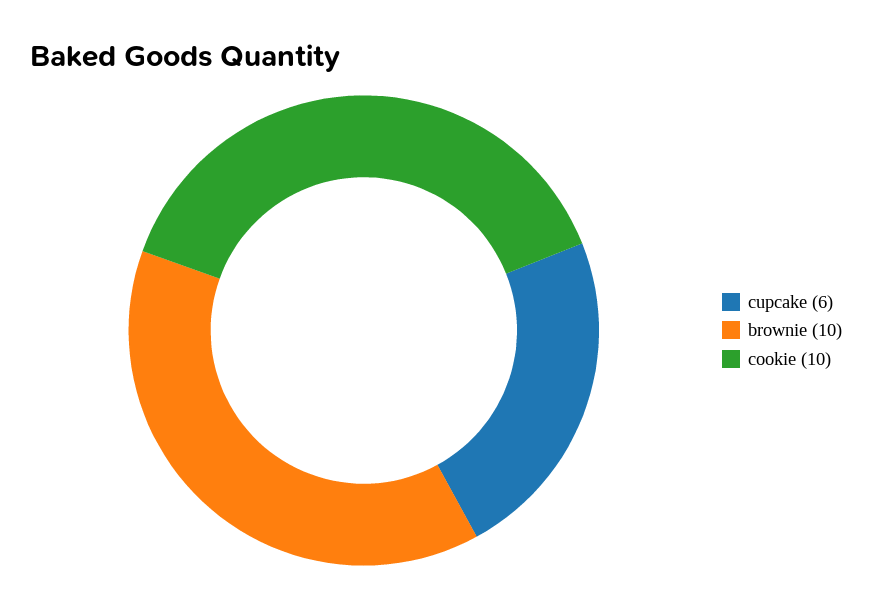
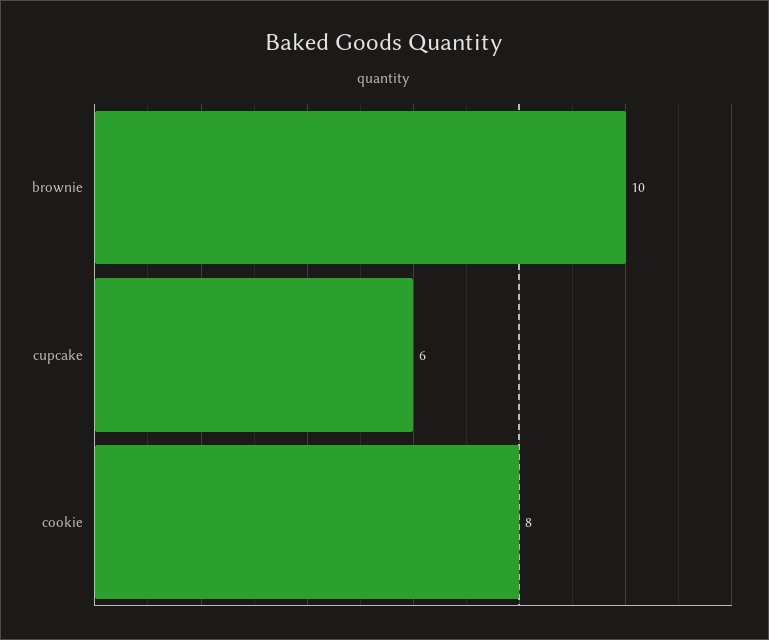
cookie: 10 -> 8

